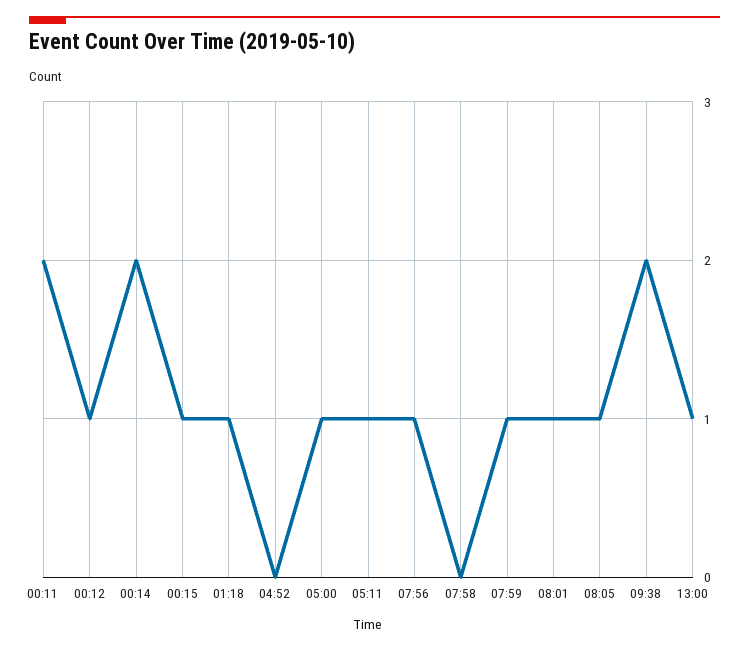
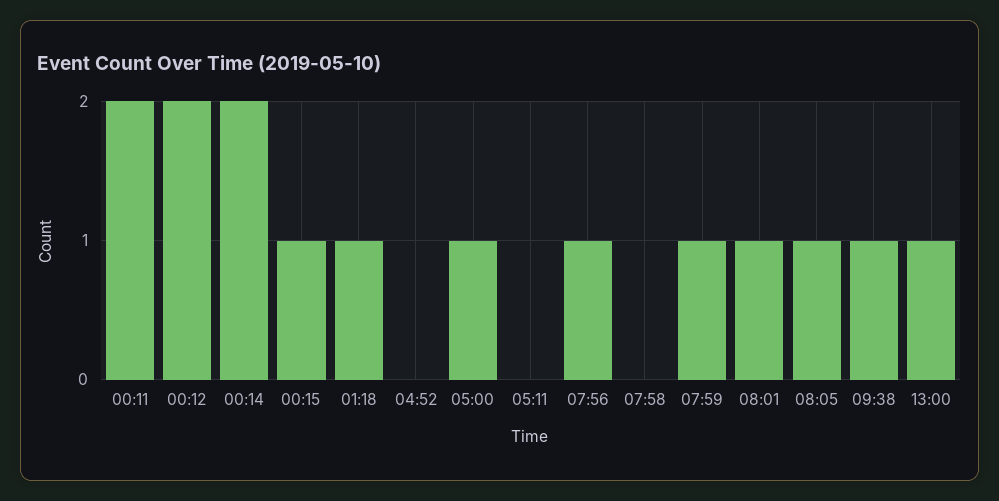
00:12: 1 -> 2
05:11: 1 -> 0
09:38: 2 -> 1

